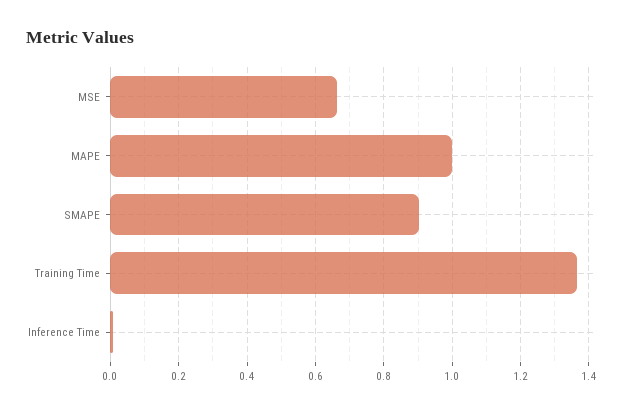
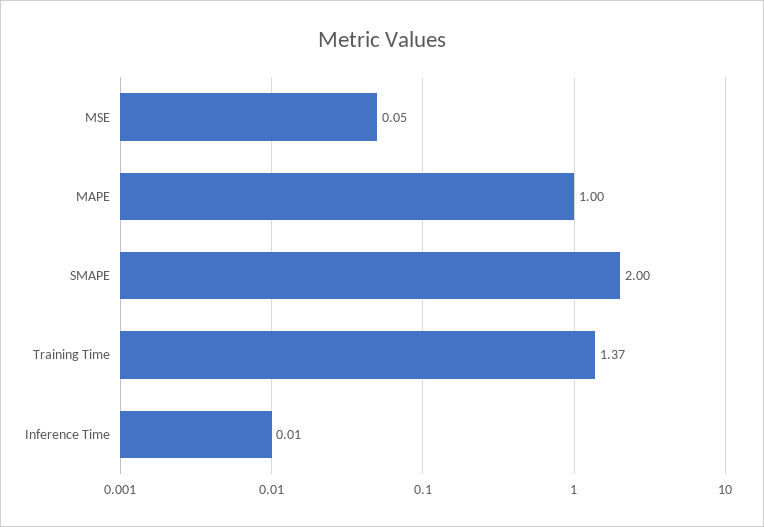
MSE: 0.66 -> 0.05
SMAPE: 0.9 -> 2

